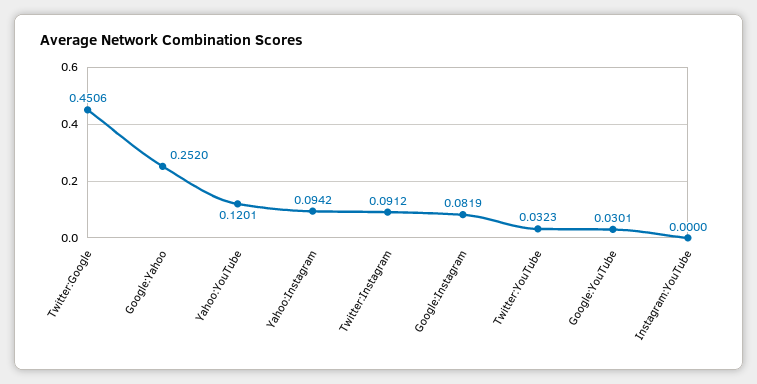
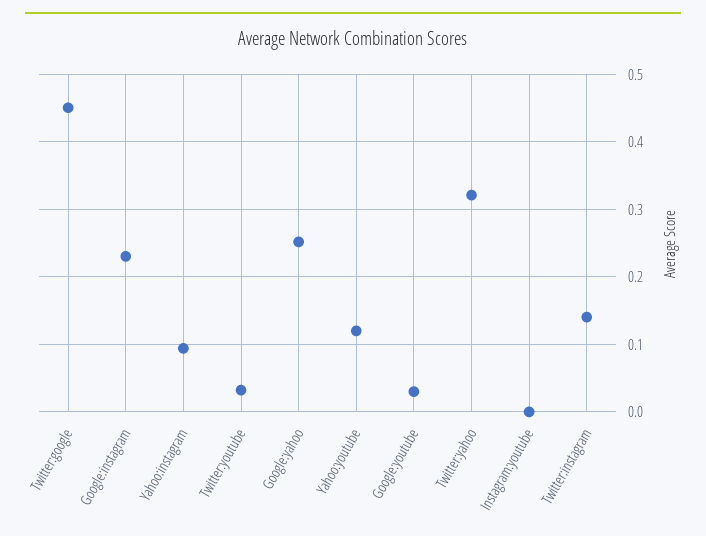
Twitter:Instagram: 0.0912 -> 0.14
Google:Instagram: 0.0819 -> 0.23
Twitter:yahoo: none -> 0.32

